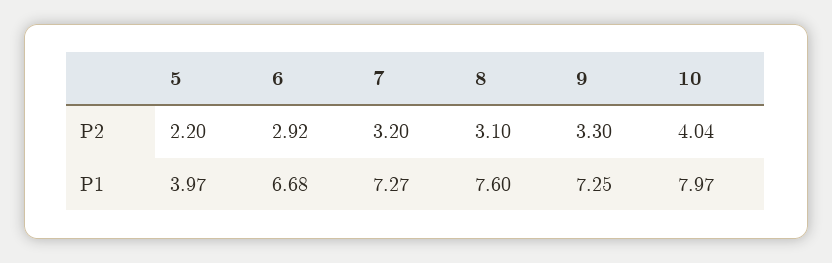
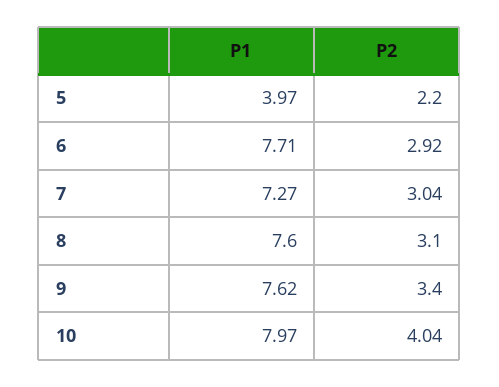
7, P2: 3.2 -> 3.04
9, P2: 3.3 -> 3.4
6, P1: 6.68 -> 7.71
9, P1: 7.25 -> 7.62

